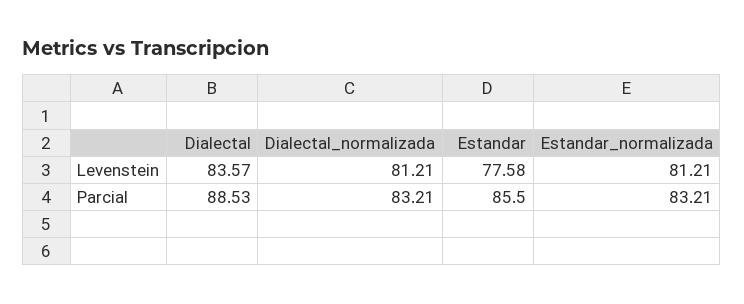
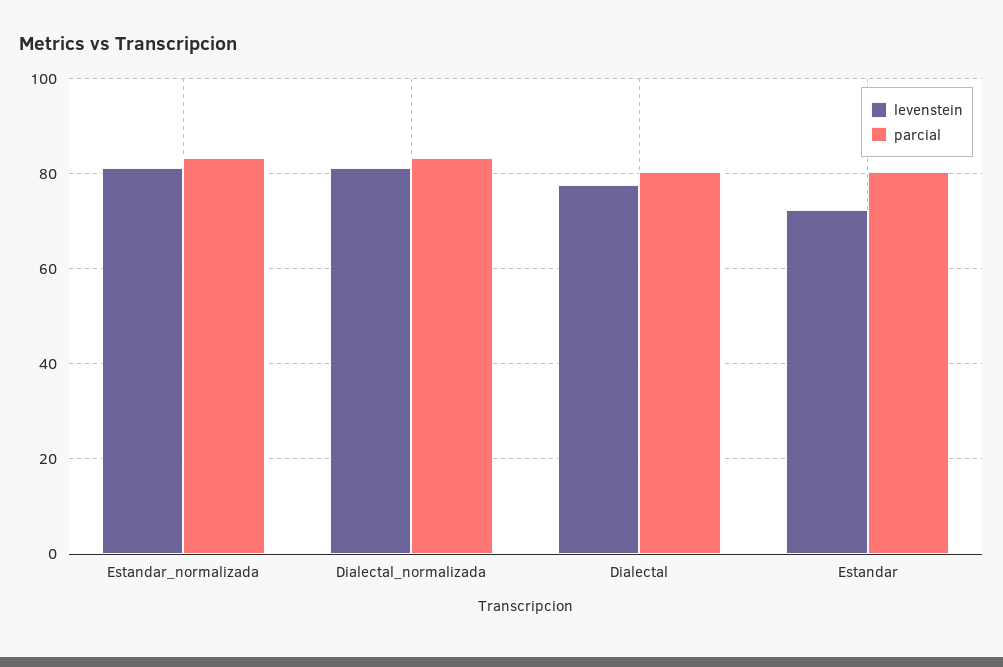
Levenstein, Dialectal: 83.57 -> 78
Levenstein, Estandar: 77.58 -> 72
Parcial, Dialectal: 88.53 -> 80
Parcial, Estandar: 85.5 -> 80

